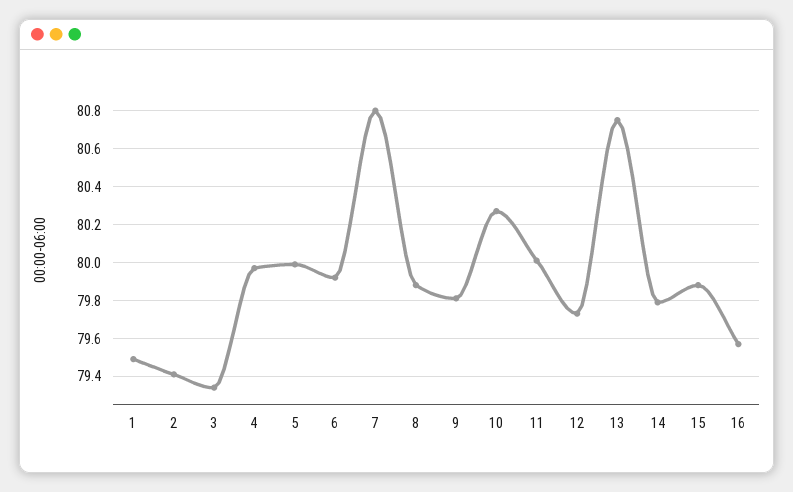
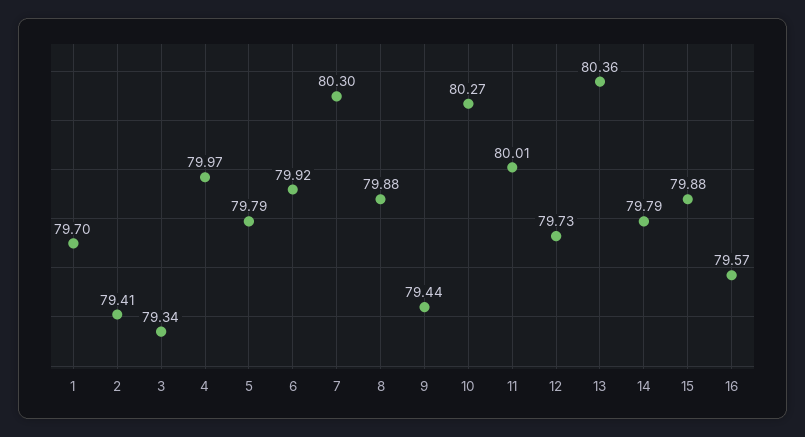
1: 79.5 -> 79.7
5: 80 -> 79.79
7: 80.8 -> 80.3
9: 79.8 -> 79.44
13: 80.75 -> 80.36

